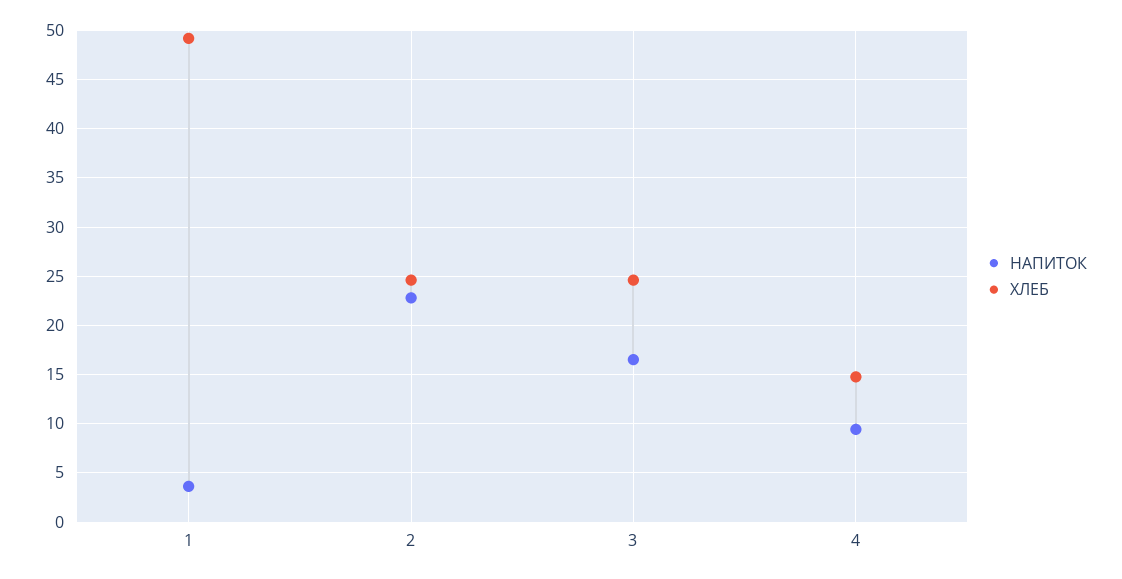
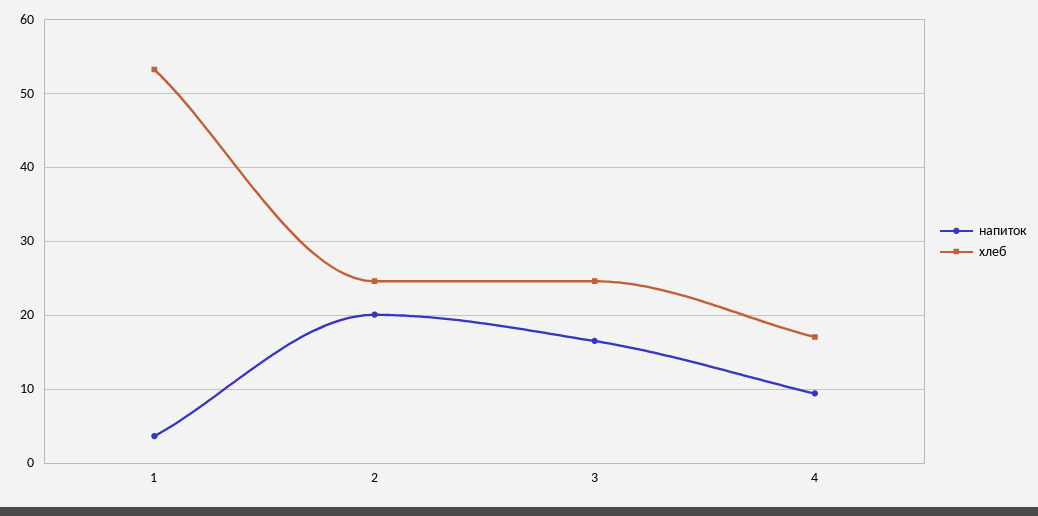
ХЛЕБ, 1: 49 -> 53
НАПИТОК, 2: 23 -> 20
ХЛЕБ, 4: 15 -> 17

